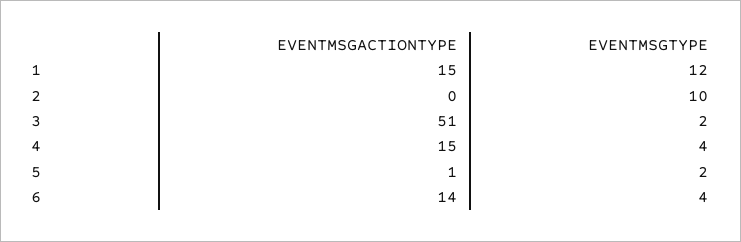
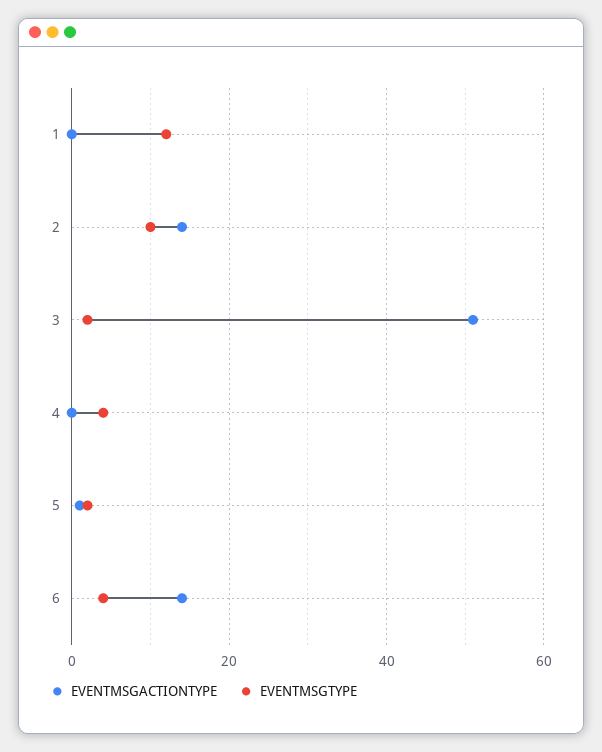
EVENTMSGACTIONTYPE, 1: 15 -> 0
EVENTMSGACTIONTYPE, 2: 0 -> 15
EVENTMSGACTIONTYPE, 4: 15 -> 0

